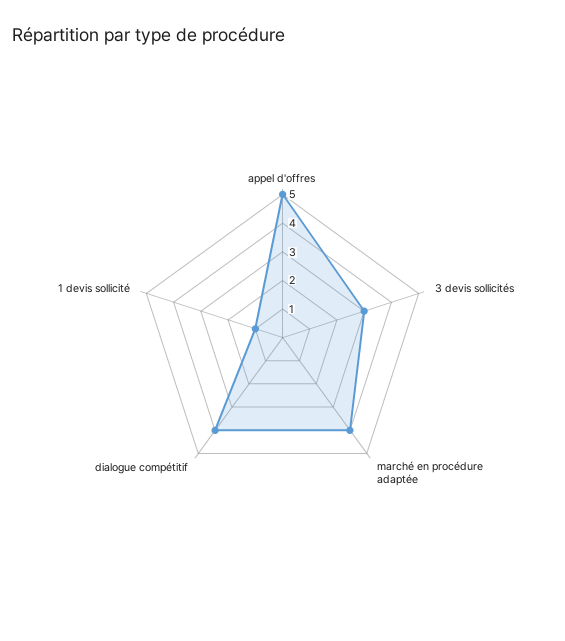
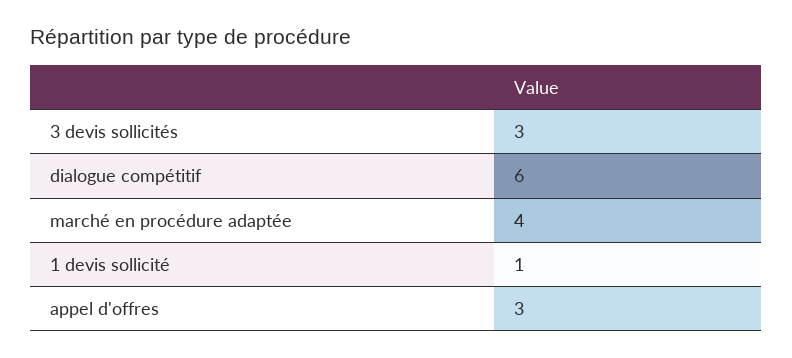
appel d'offres: 5 -> 3
dialogue compétitif: 4 -> 6

